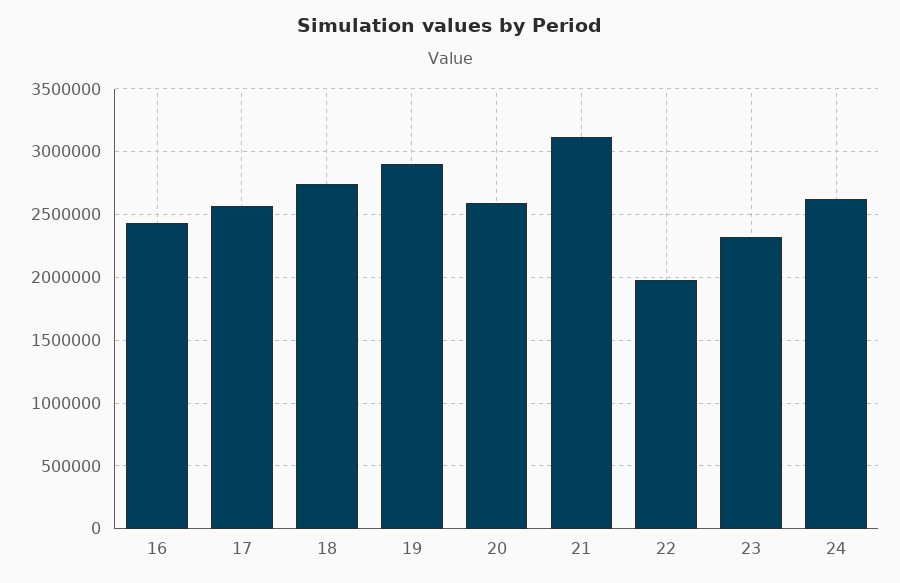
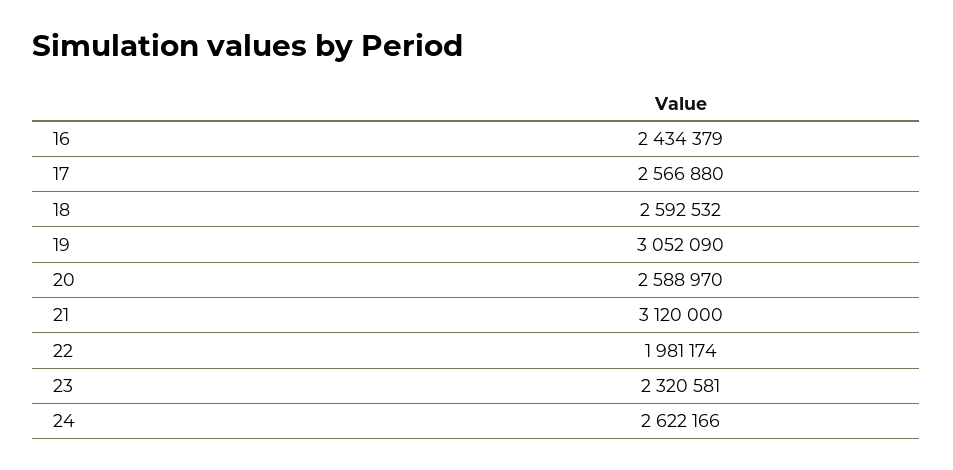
18: 2750000 -> 2592532
19: 2900000 -> 3052090

